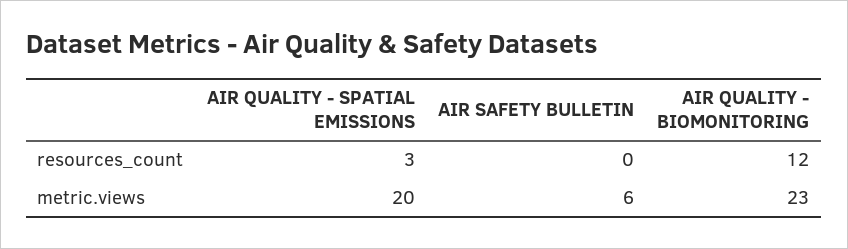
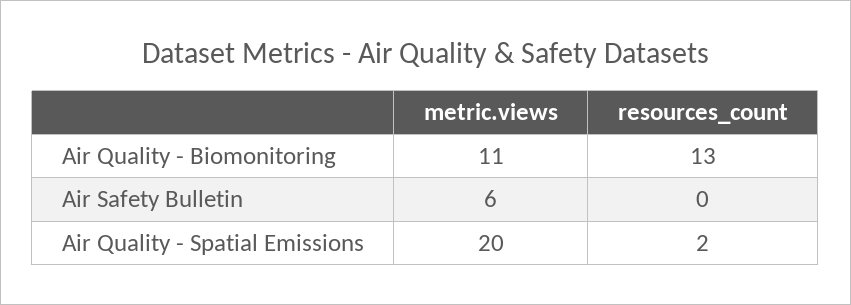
AIR QUALITY - SPATIAL EMISSIONS, resources_count: 3 -> 2
AIR QUALITY - BIOMONITORING, resources_count: 12 -> 13
AIR QUALITY - BIOMONITORING, metric.views: 23 -> 11

